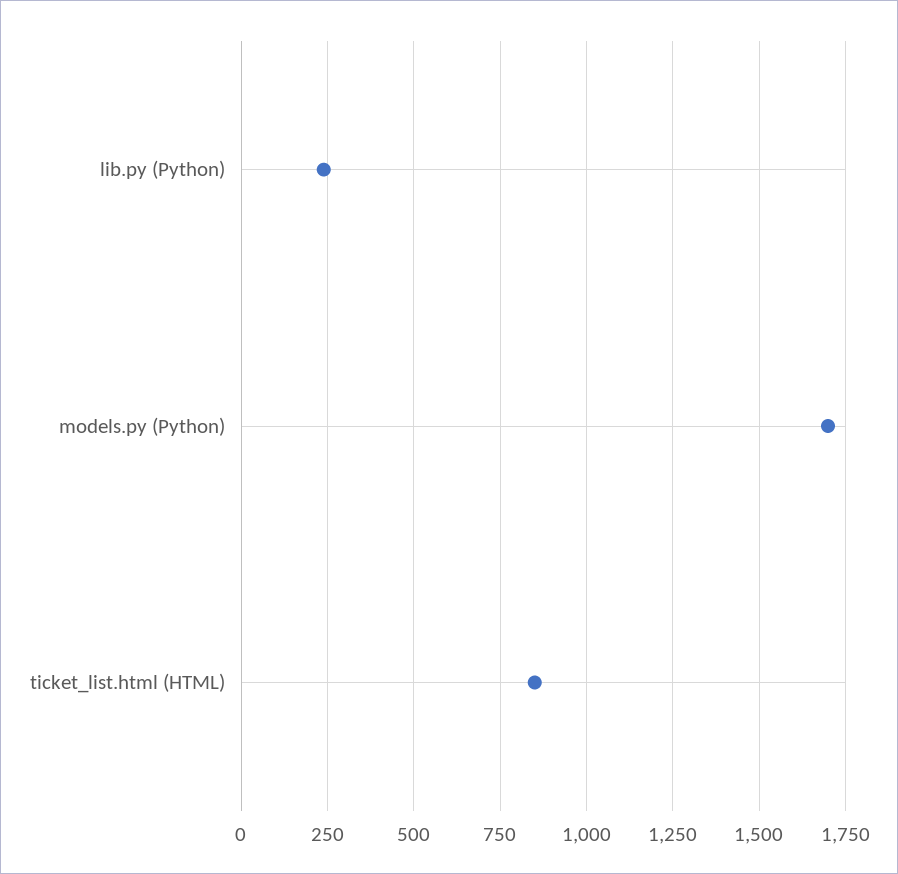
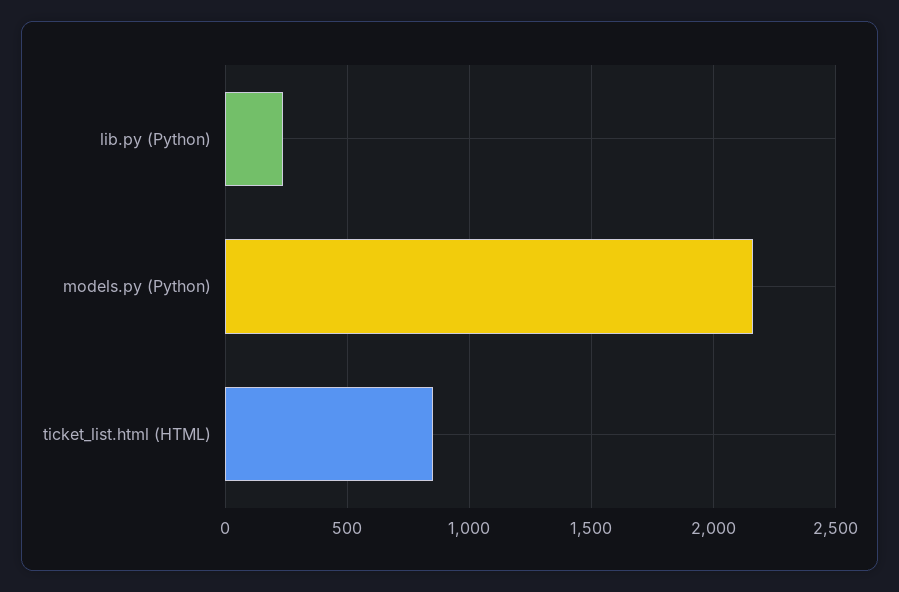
models.py (Python): 1700 -> 2150

